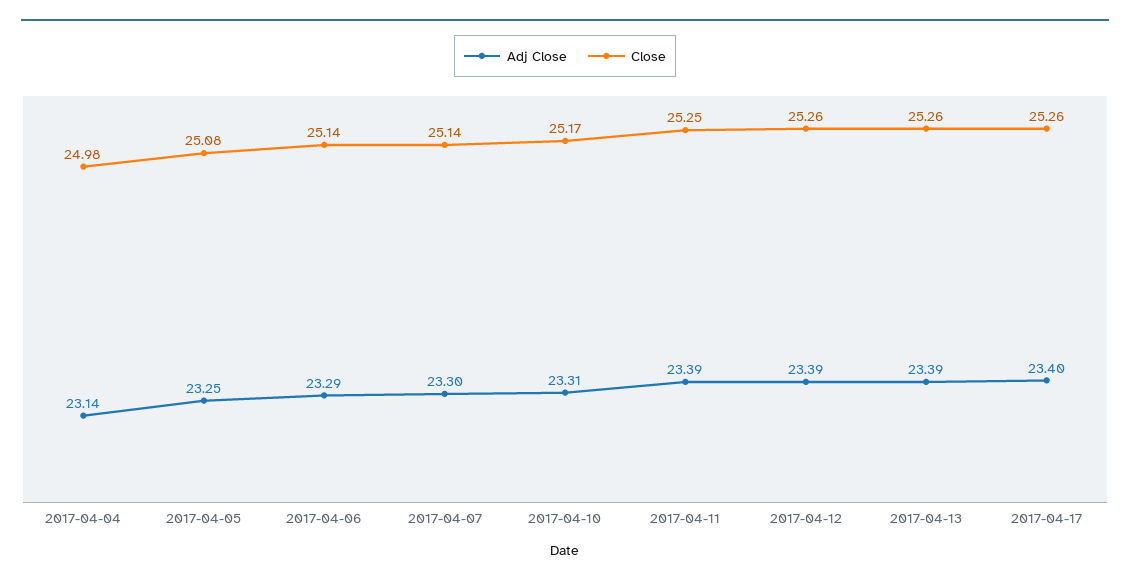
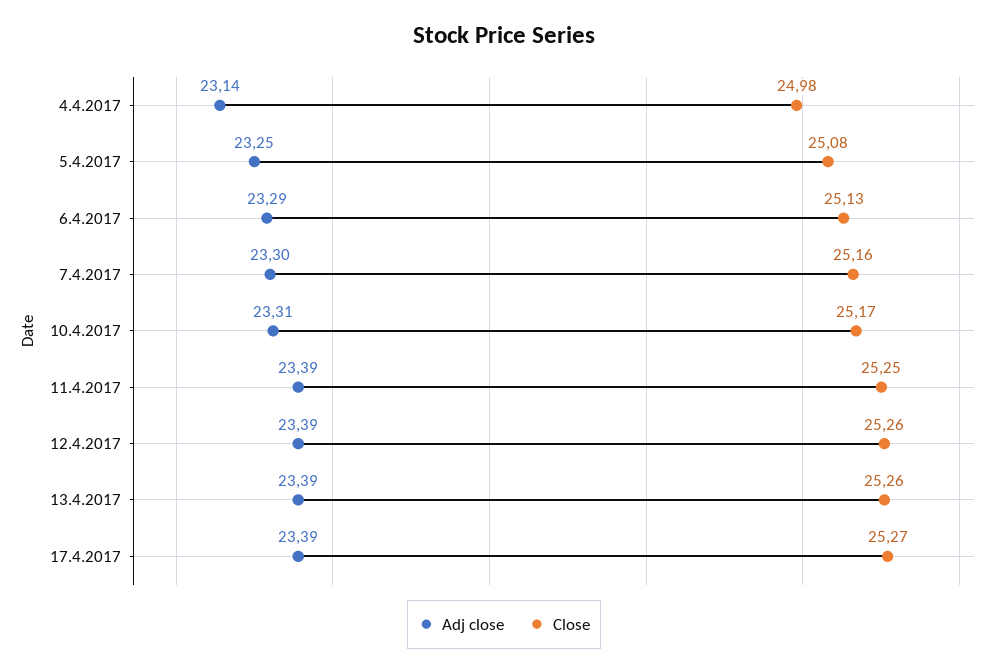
Close, 2017-04-06: 25.14 -> 25.13
Close, 2017-04-07: 25.14 -> 25.16
Adj Close, 2017-04-17: 23.4 -> 23.39
Close, 2017-04-17: 25.26 -> 25.27

